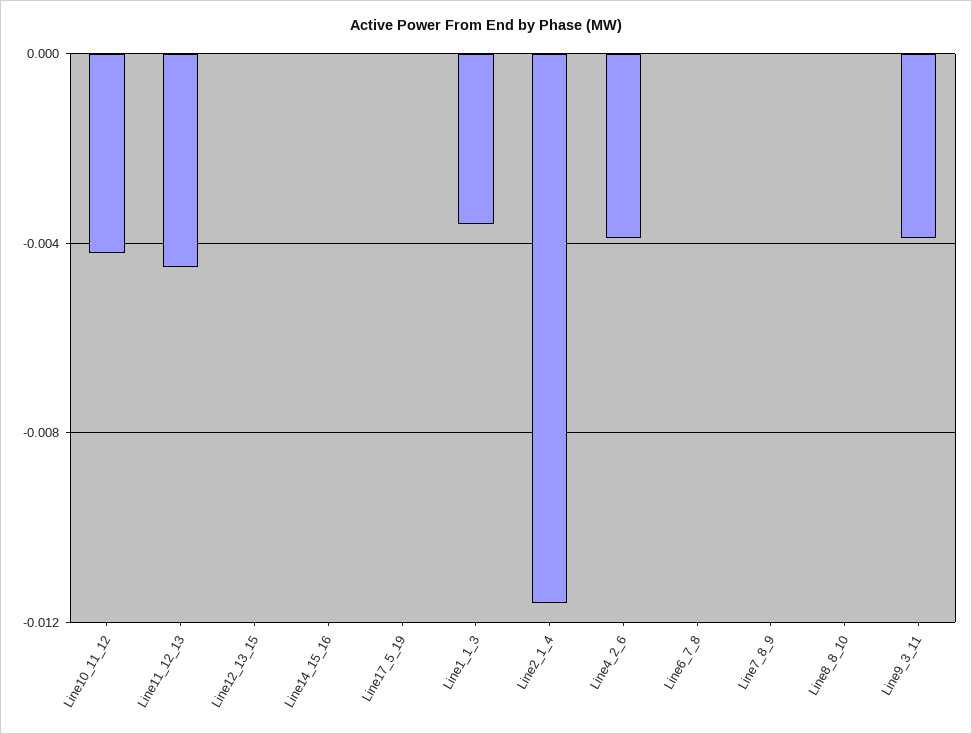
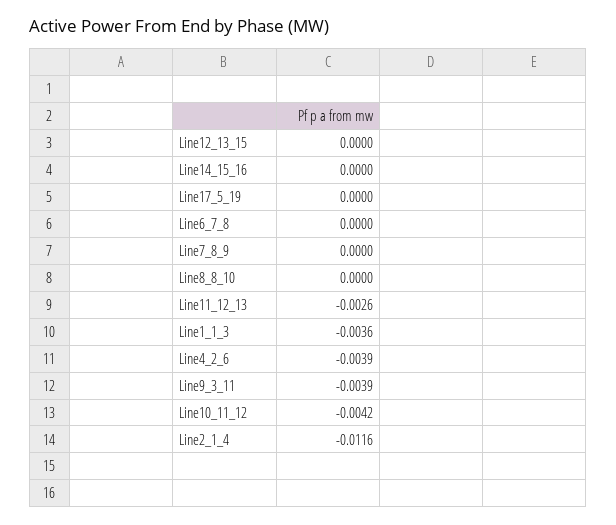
Line11_12_13: -0.0045 -> -0.0026

